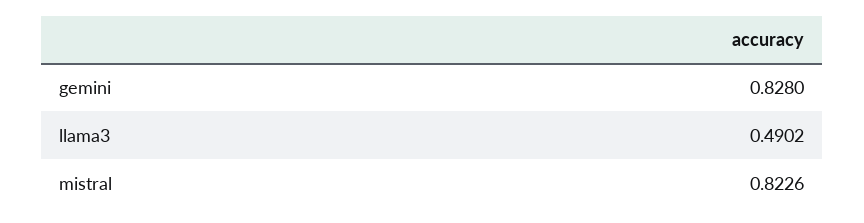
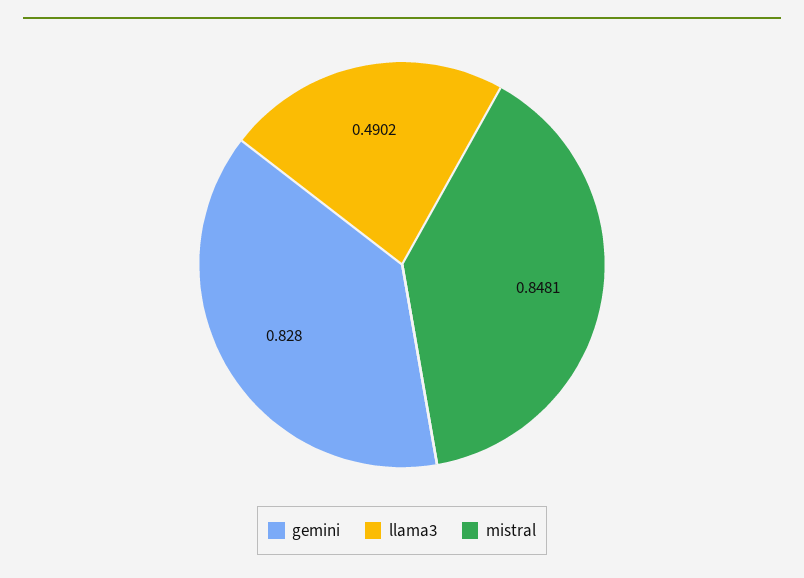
mistral: 0.8226 -> 0.8481

